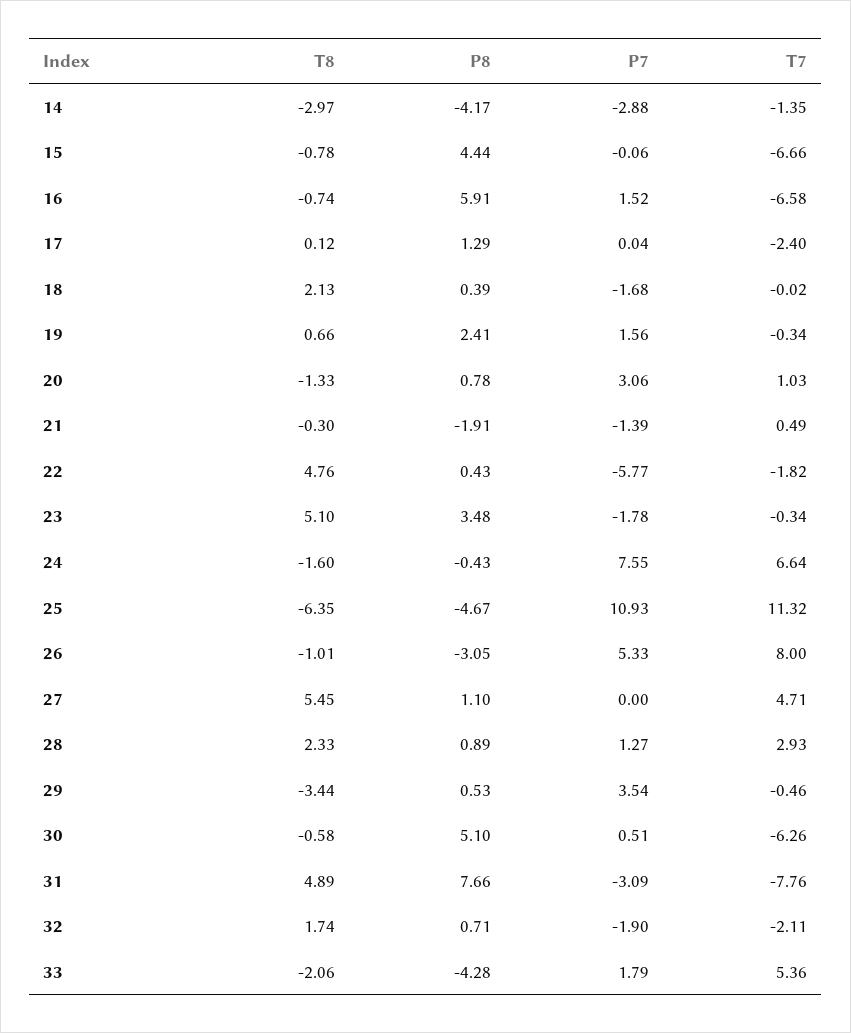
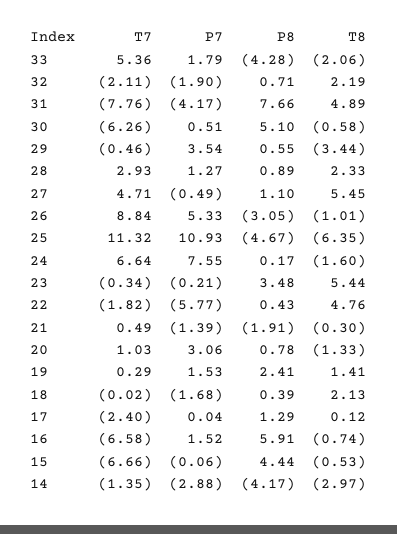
T8, 15: -0.78 -> -0.53
T8, 19: 0.66 -> 1.41
P7, 19: 1.56 -> 1.53
T7, 19: -0.34 -> 0.29
T8, 23: 5.1 -> 5.44
P7, 23: -1.78 -> -0.21
P8, 24: -0.43 -> 0.17
T7, 26: 8 -> 8.84
P7, 27: 0 -> -0.49
P8, 29: 0.53 -> 0.55
P7, 31: -3.09 -> -4.17
T8, 32: 1.74 -> 2.19

